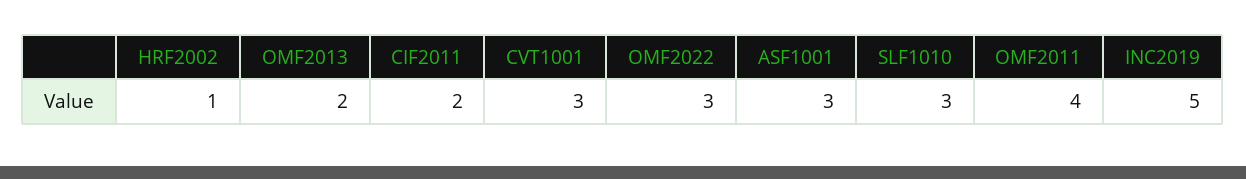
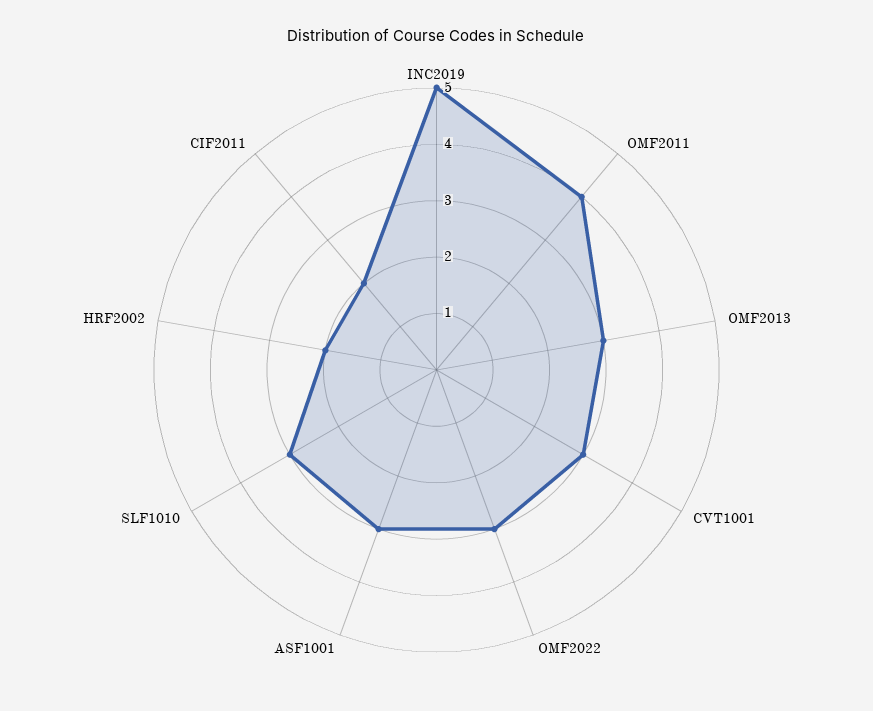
HRF2002: 1 -> 2
OMF2013: 2 -> 3

